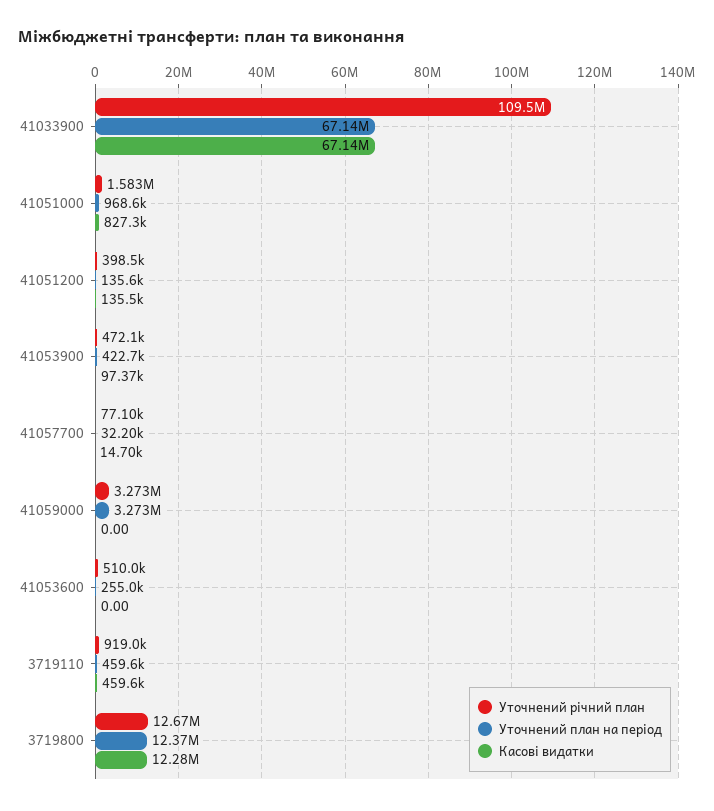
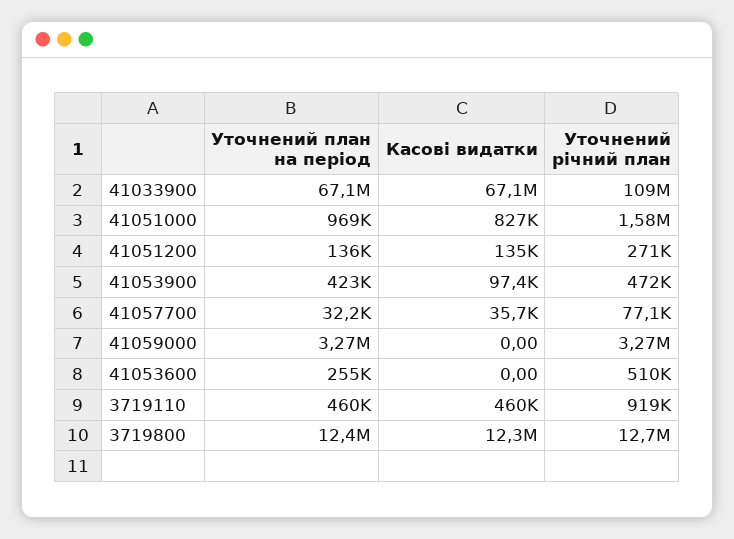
Уточнений річний план, 41051200: 398500 -> 271000
Касові видатки, 41057700: 14700 -> 35700

